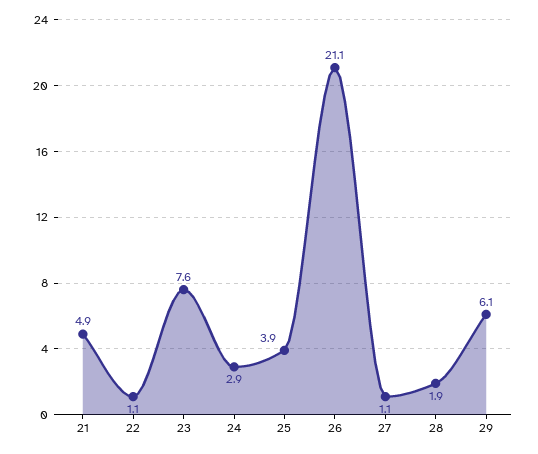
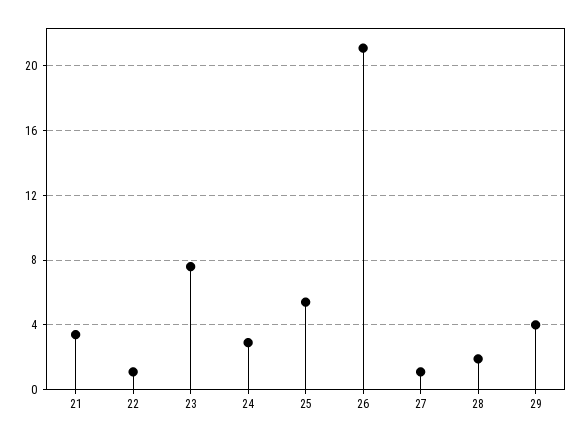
21: 4.9 -> 3.5
25: 3.9 -> 5.5
29: 6.1 -> 4

